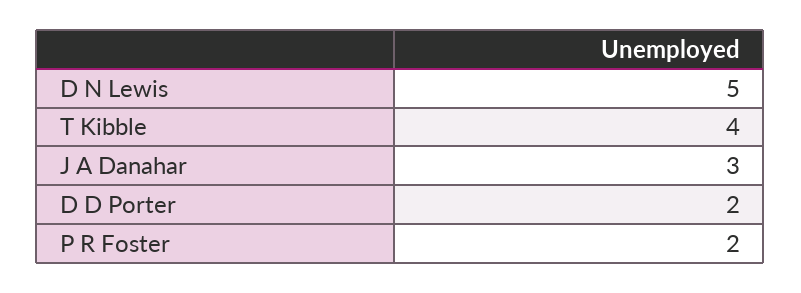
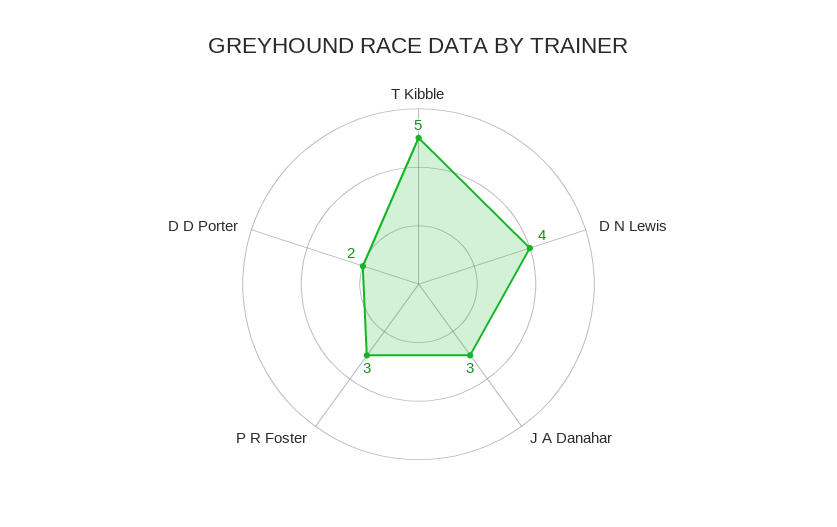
D N Lewis: 5 -> 4
T Kibble: 4 -> 5
P R Foster: 2 -> 3

